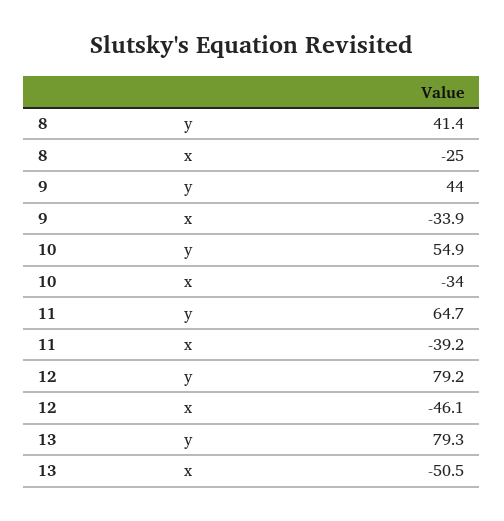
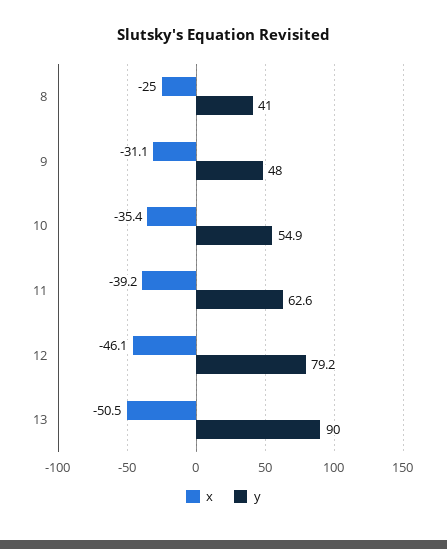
y, 8: 41.4 -> 41
y, 9: 44 -> 48
x, 9: -33.9 -> -31.1
x, 10: -34 -> -35.4
y, 11: 64.7 -> 62.6
y, 13: 79.3 -> 90

